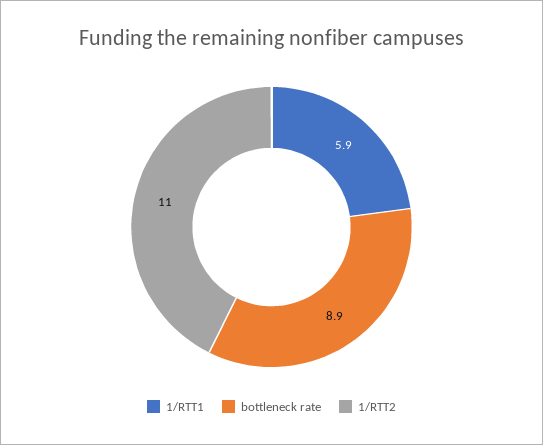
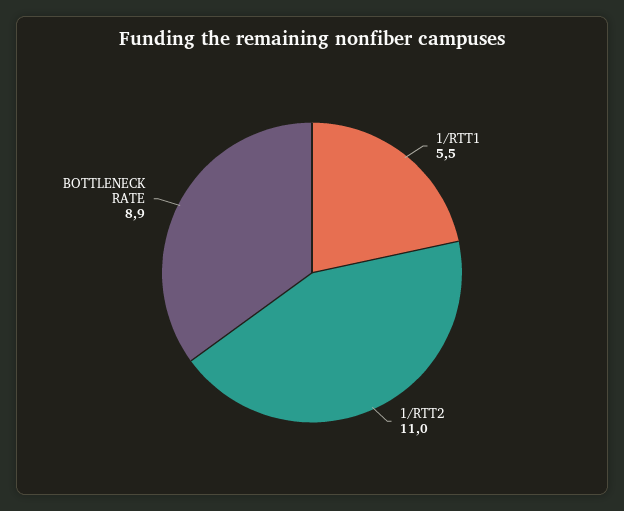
1/RTT1: 5.9 -> 5.5

